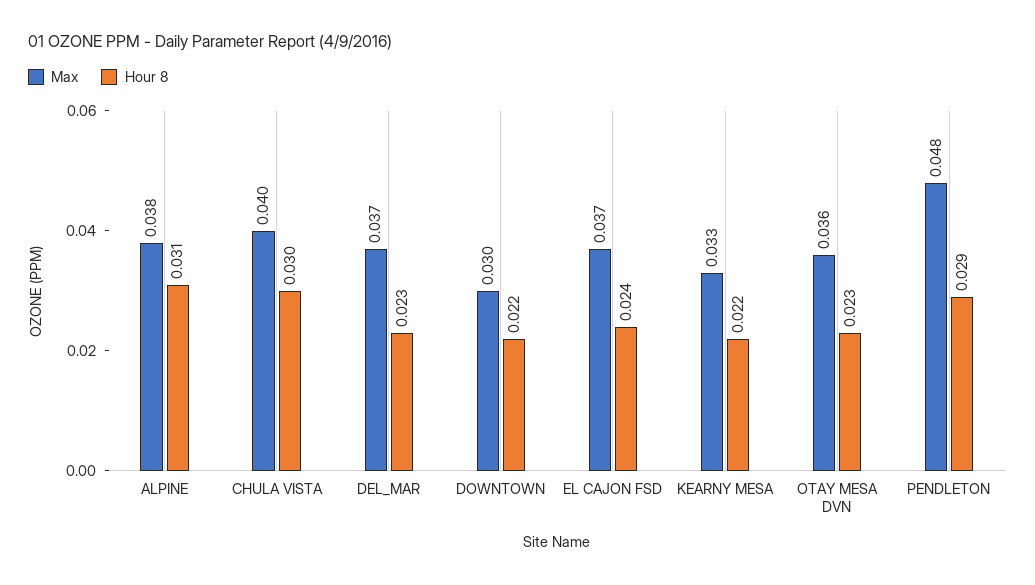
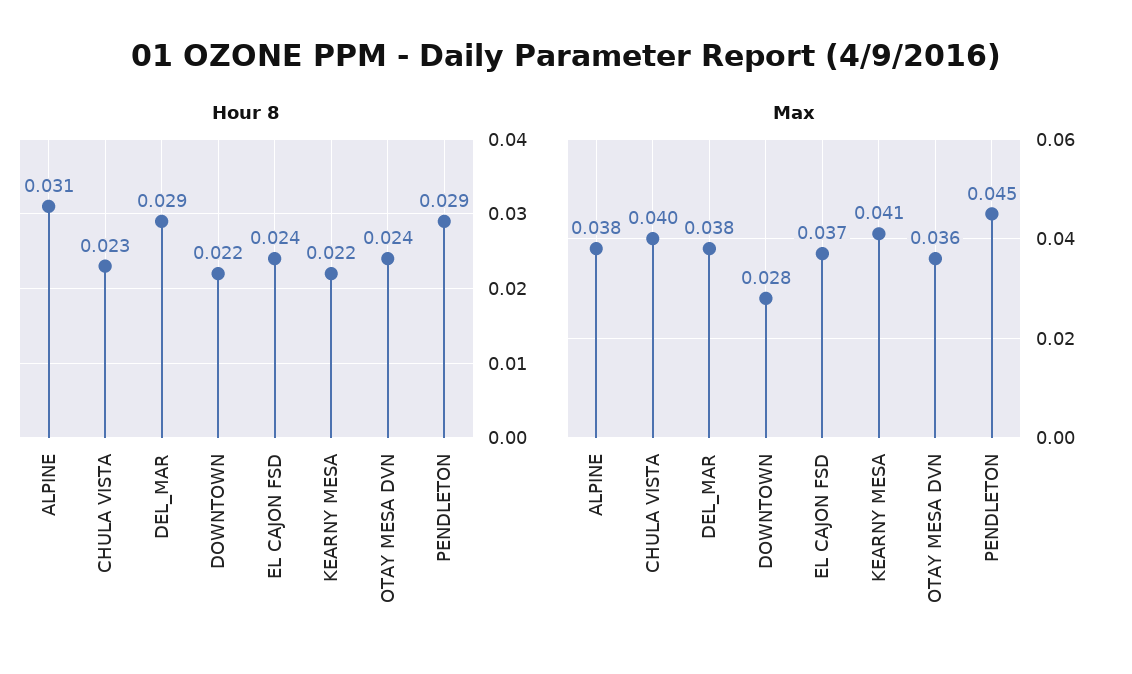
Hour 8, CHULA VISTA: 0.03 -> 0.023
Max, DEL_MAR: 0.037 -> 0.038
Hour 8, DEL_MAR: 0.023 -> 0.029
Max, DOWNTOWN: 0.03 -> 0.028
Max, KEARNY MESA: 0.033 -> 0.041
Hour 8, OTAY MESA DVN: 0.023 -> 0.024
Max, PENDLETON: 0.048 -> 0.045

